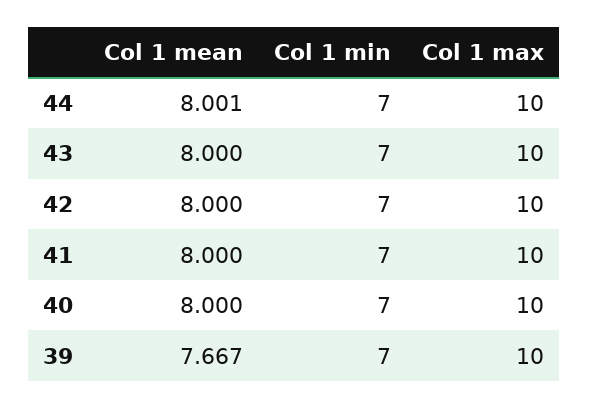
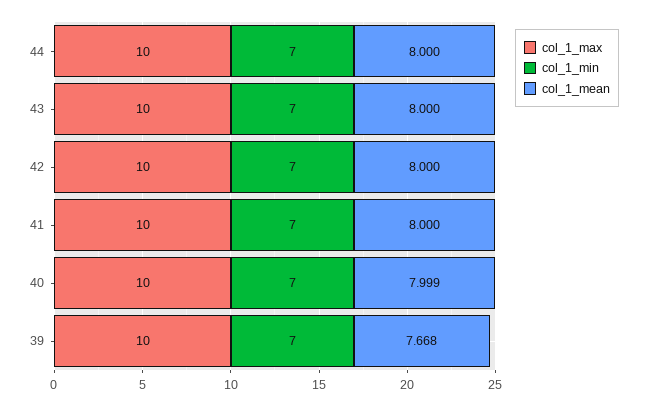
Col 1 mean, 44: 8.001 -> 8
Col 1 mean, 40: 8 -> 7.999
Col 1 mean, 39: 7.667 -> 7.668

